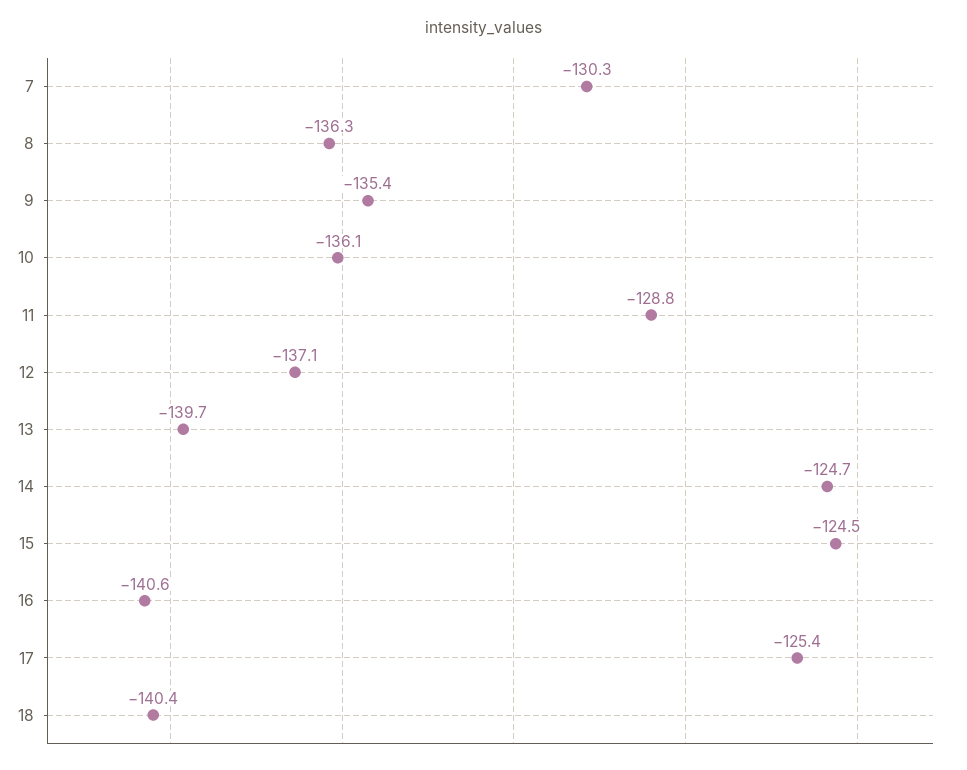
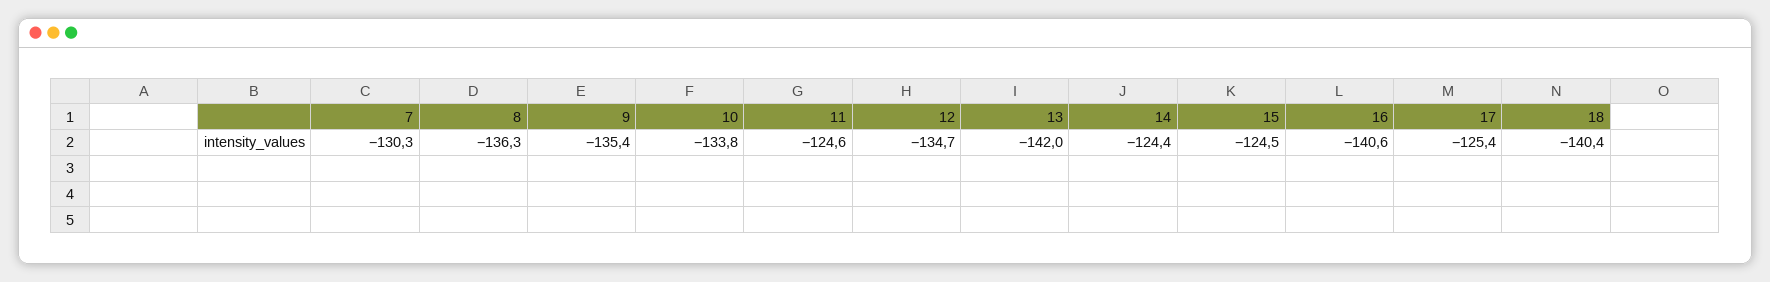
10: -136.1 -> -133.8
11: -128.8 -> -124.6
12: -137.1 -> -134.7
13: -139.7 -> -142
14: -124.7 -> -124.4

